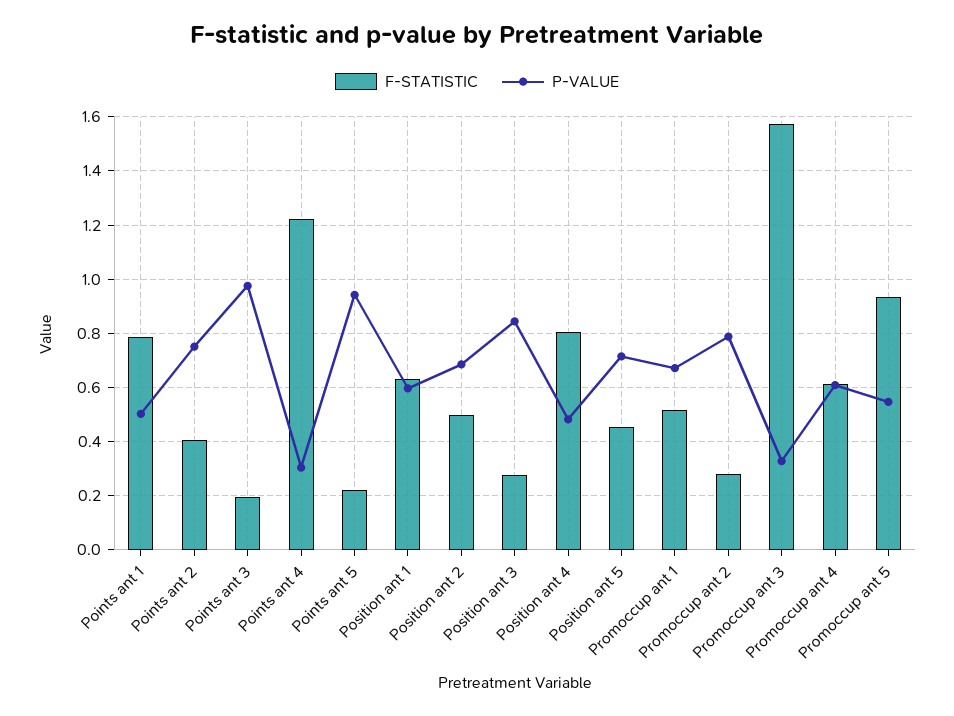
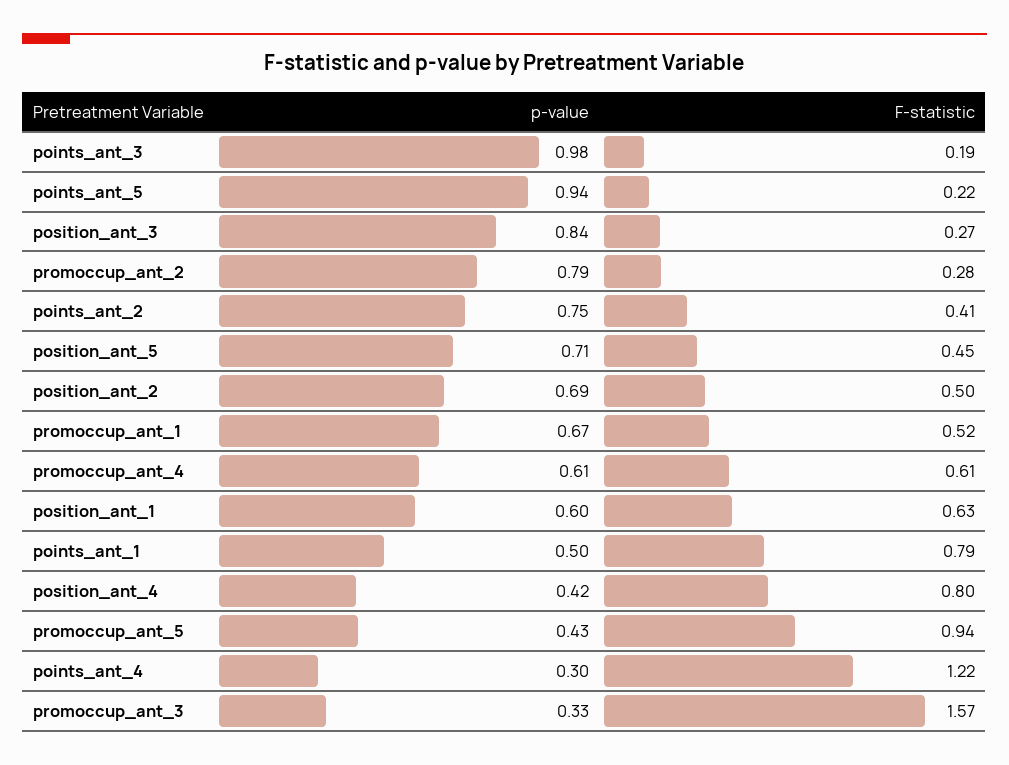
P-VALUE, Position ant 4: 0.475 -> 0.42
P-VALUE, Promoccup ant 5: 0.55 -> 0.43

